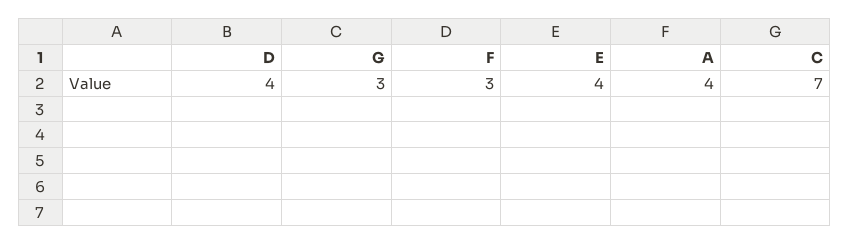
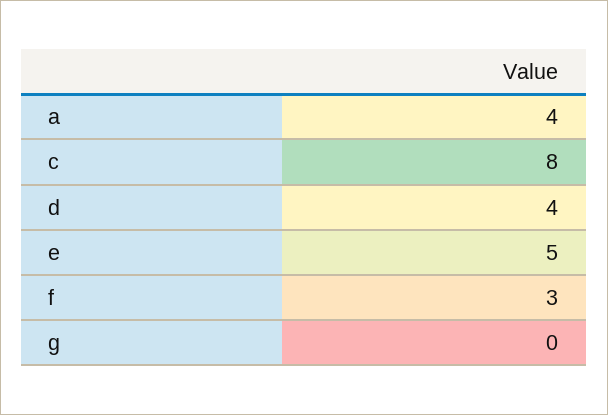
G: 3 -> 0
E: 4 -> 5
C: 7 -> 8

